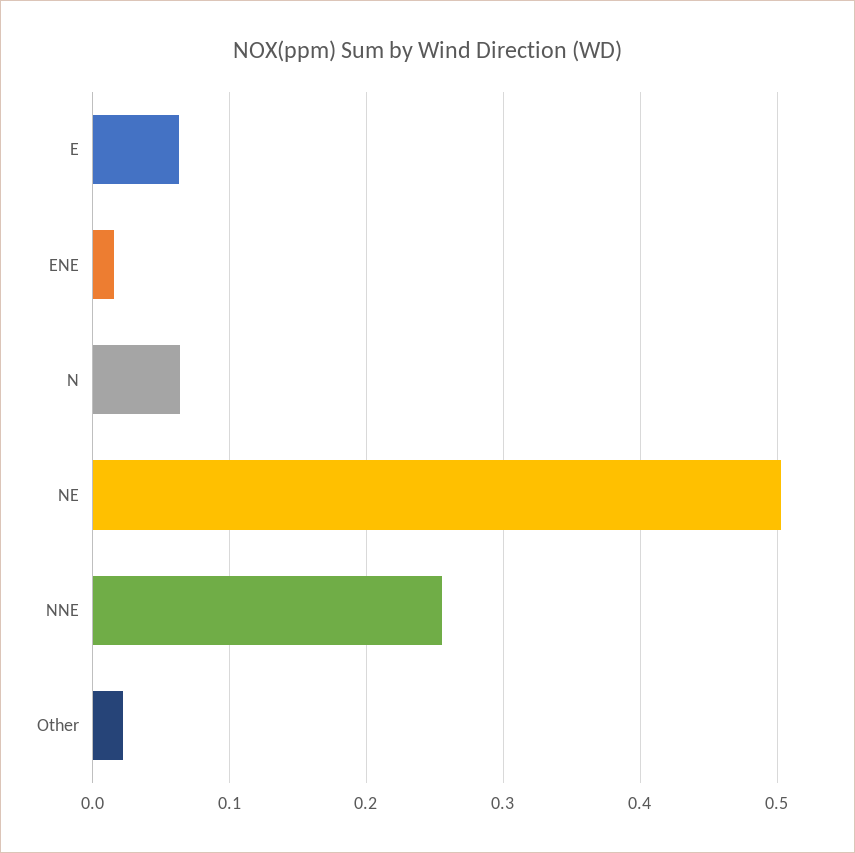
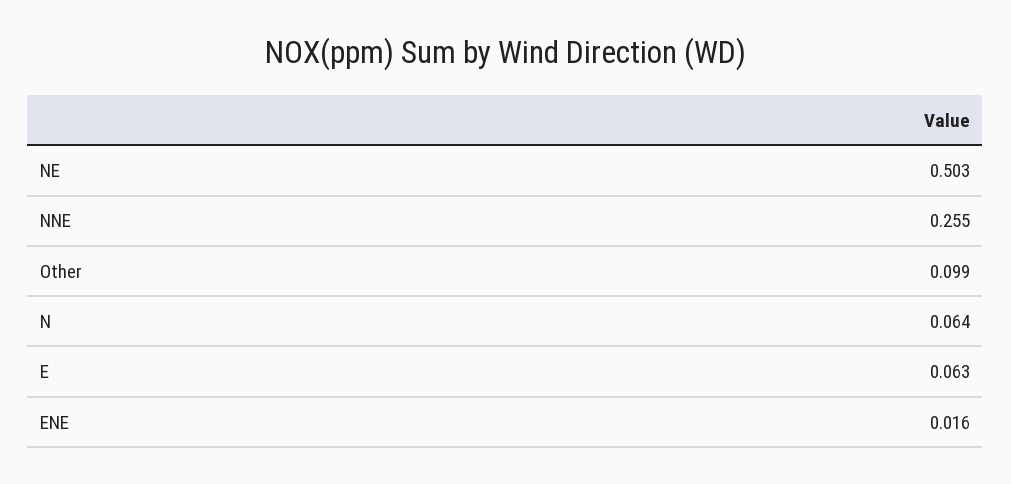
Other: 0.02 -> 0.099

